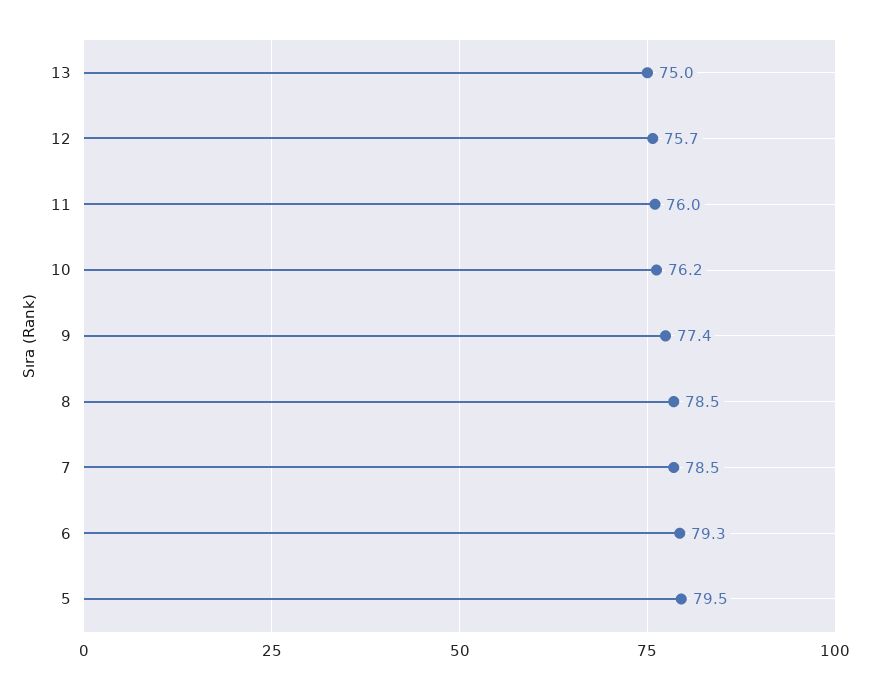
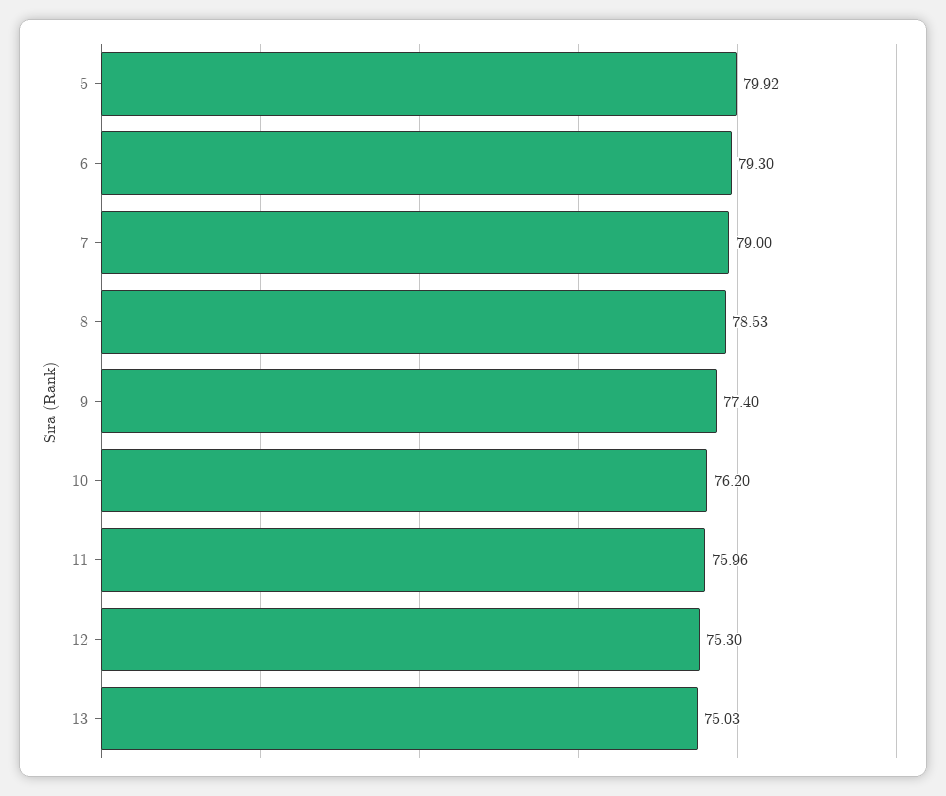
12: 75.7 -> 75.3
7: 78.5 -> 79
5: 79.5 -> 79.92

